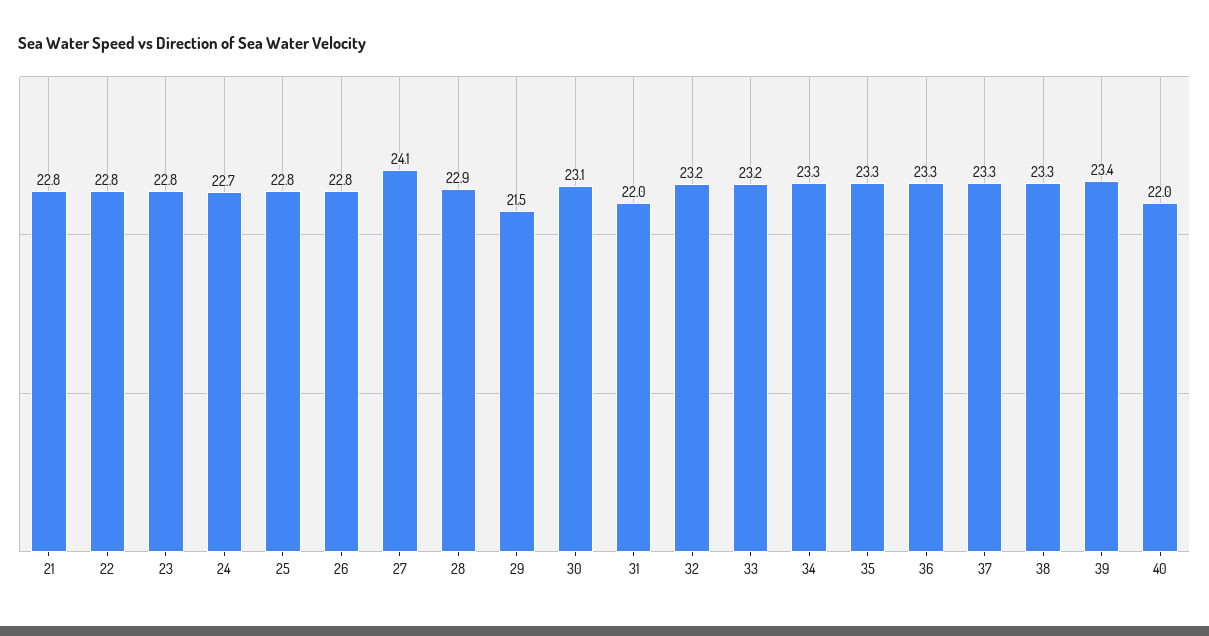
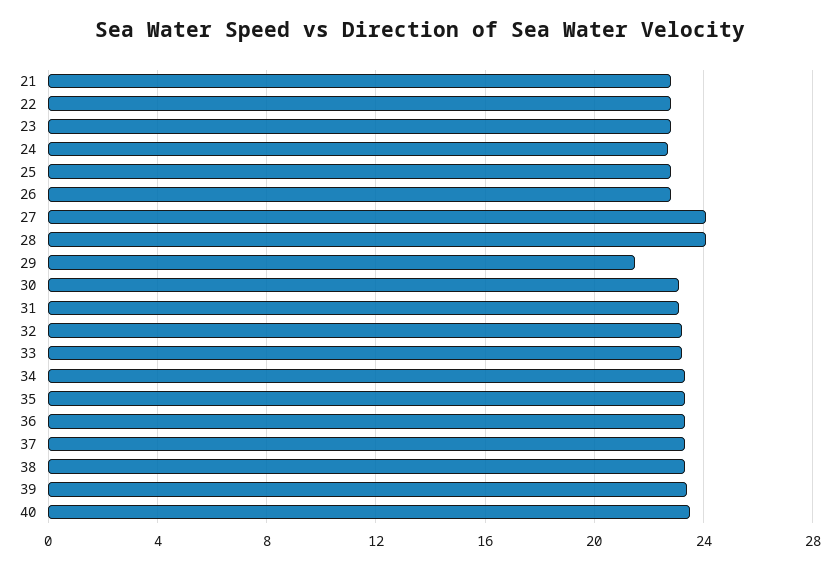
28: 22.9 -> 24
31: 22 -> 23
40: 22 -> 23.5

